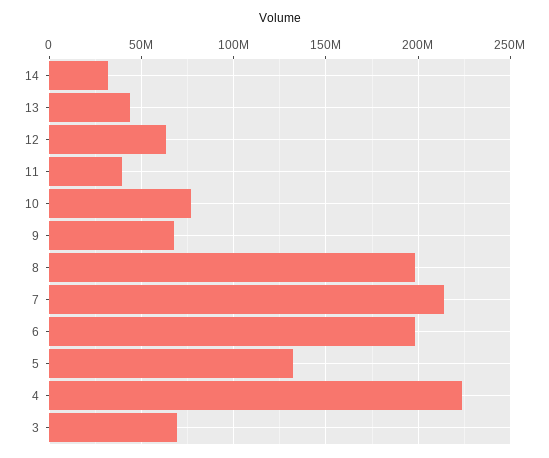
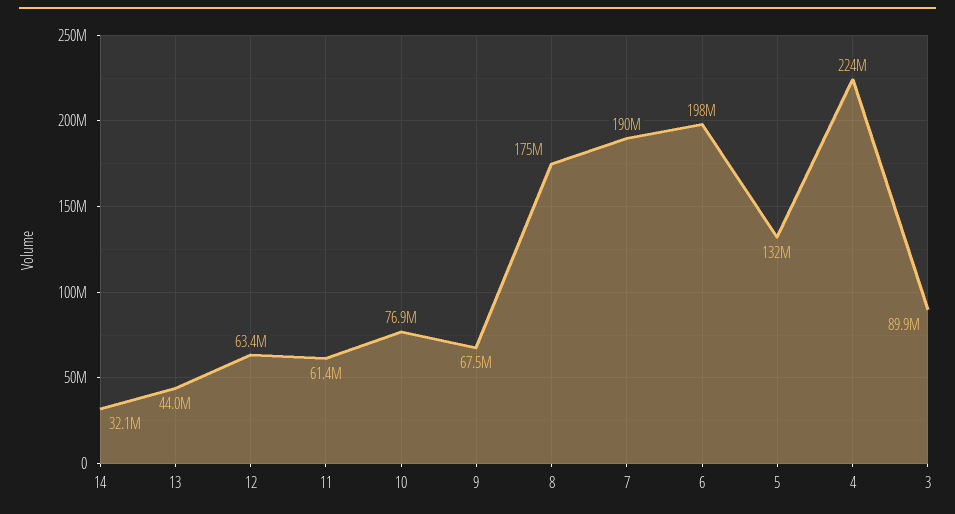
11: 40000000 -> 61400000
8: 200000000 -> 175000000
7: 215000000 -> 190000000
3: 70000000 -> 89900000

